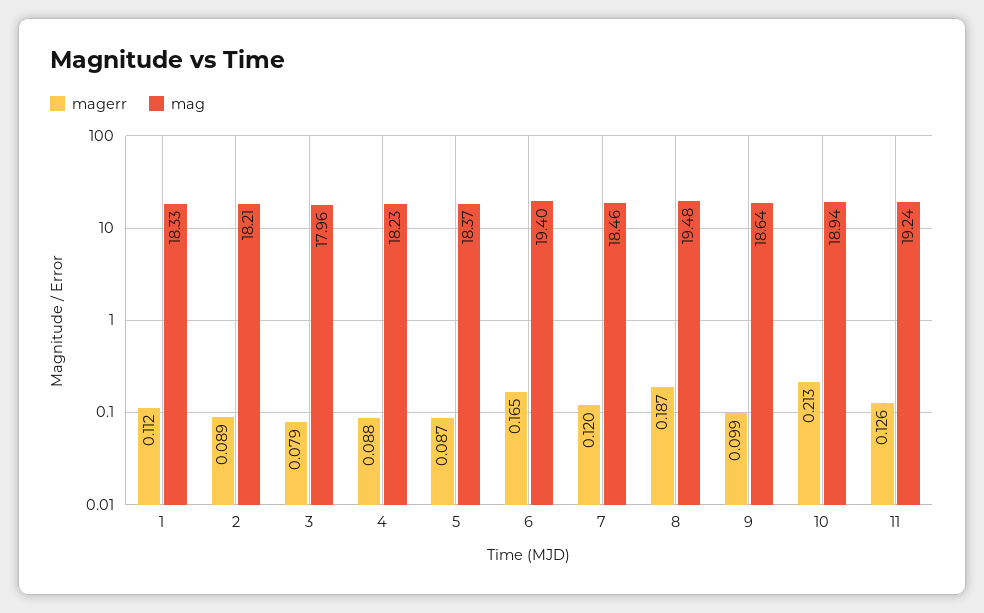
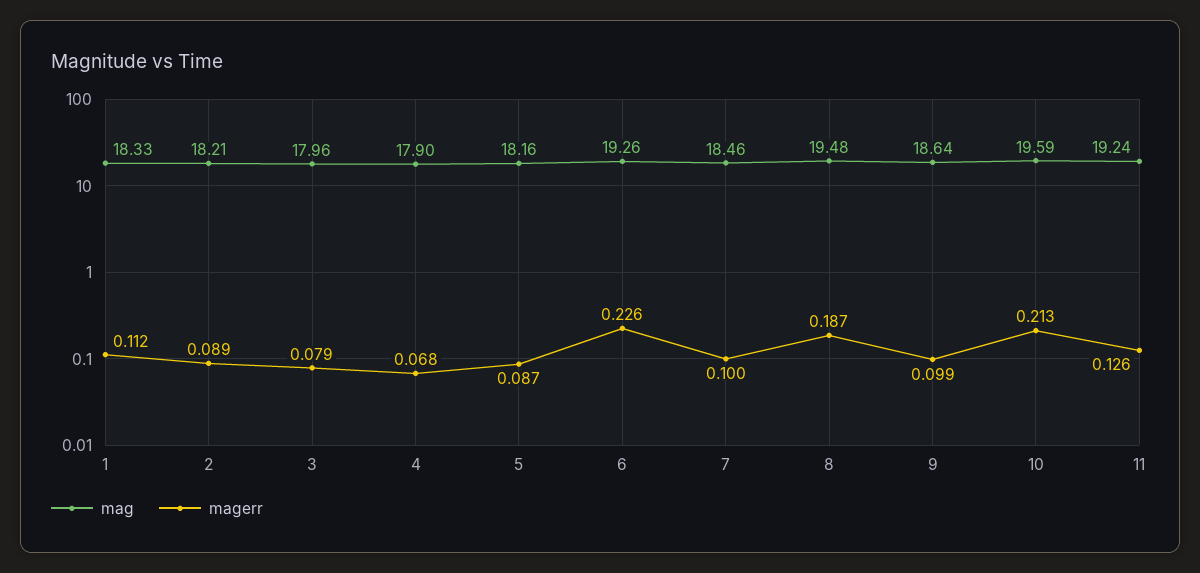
magerr, 4: 0.088 -> 0.068
mag, 4: 18.23 -> 17.9
mag, 5: 18.37 -> 18.16
magerr, 6: 0.165 -> 0.226
mag, 6: 19.4 -> 19.26
magerr, 7: 0.12 -> 0.1
mag, 10: 18.94 -> 19.59

